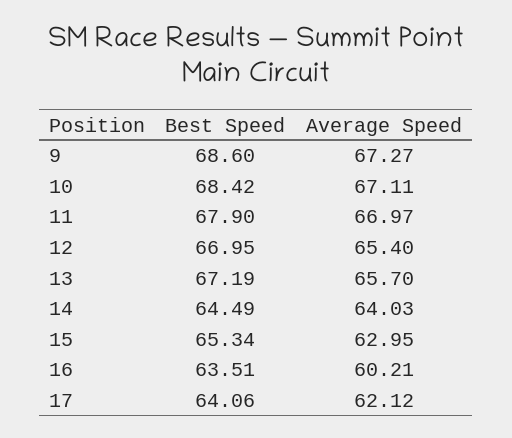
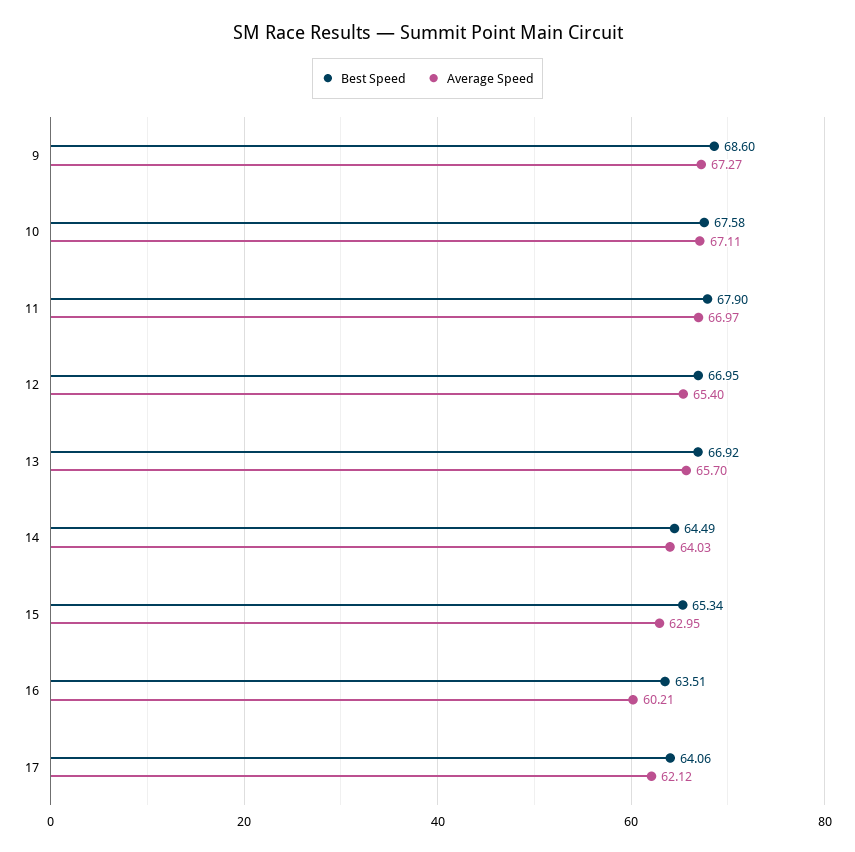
Best Speed, 10: 68.42 -> 67.58
Best Speed, 13: 67.19 -> 66.92

